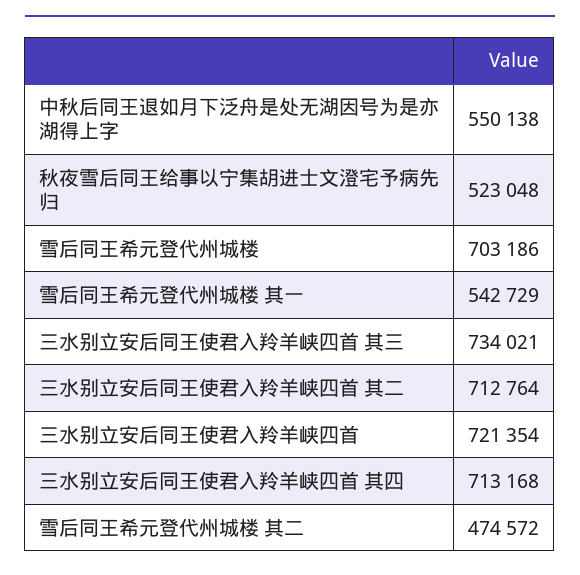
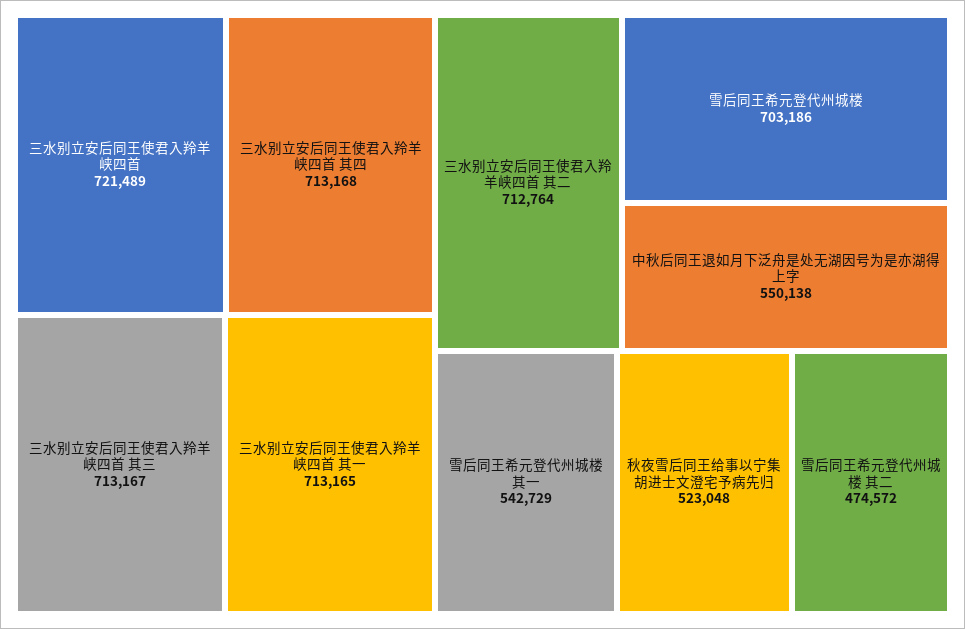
三水别立安后同王使君入羚羊峡四首 其三: 734021 -> 713167
三水别立安后同王使君入羚羊峡四首: 721354 -> 721489
三水别立安后同王使君入羚羊峡四首 其一: none -> 713165

